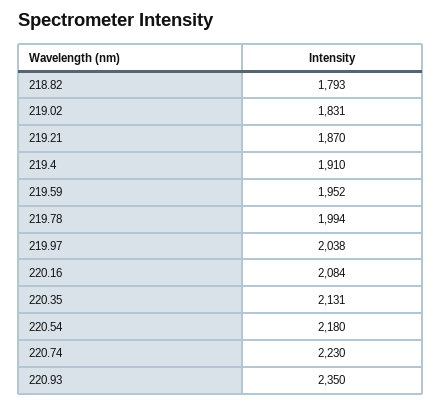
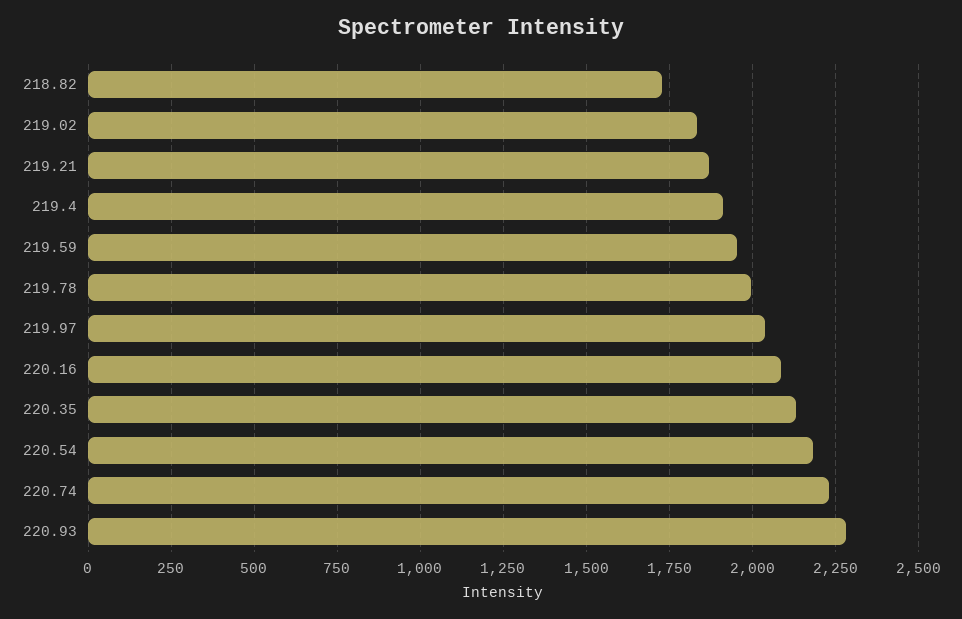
218.82: 1793 -> 1725
220.93: 2350 -> 2275

